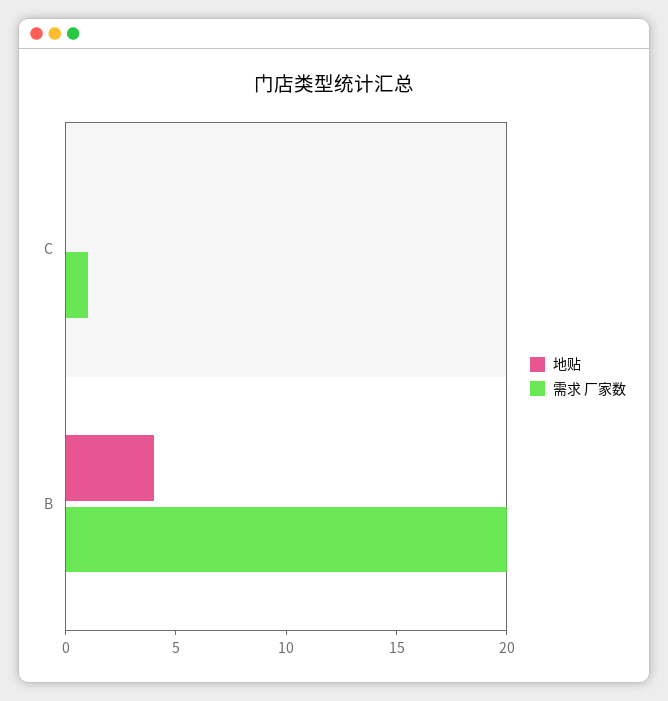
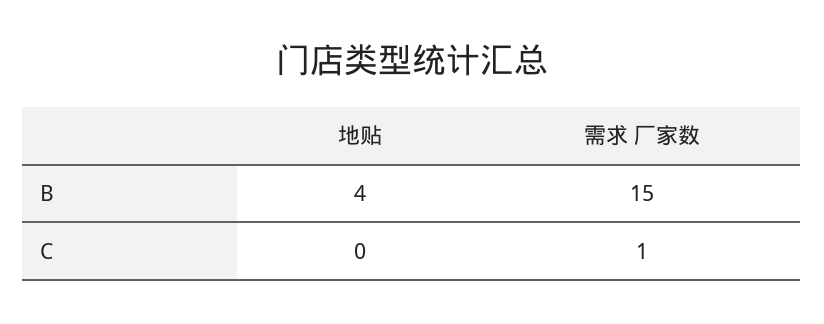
需求 厂家数, B: 20 -> 15

